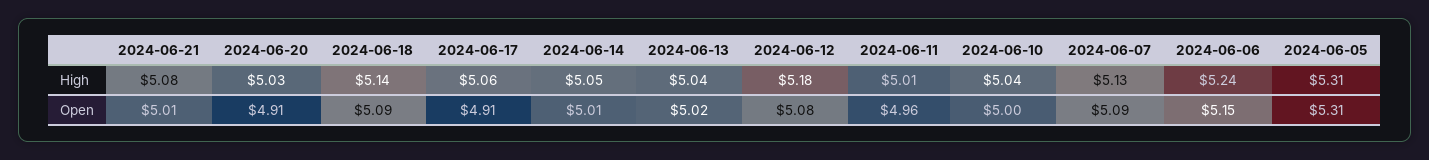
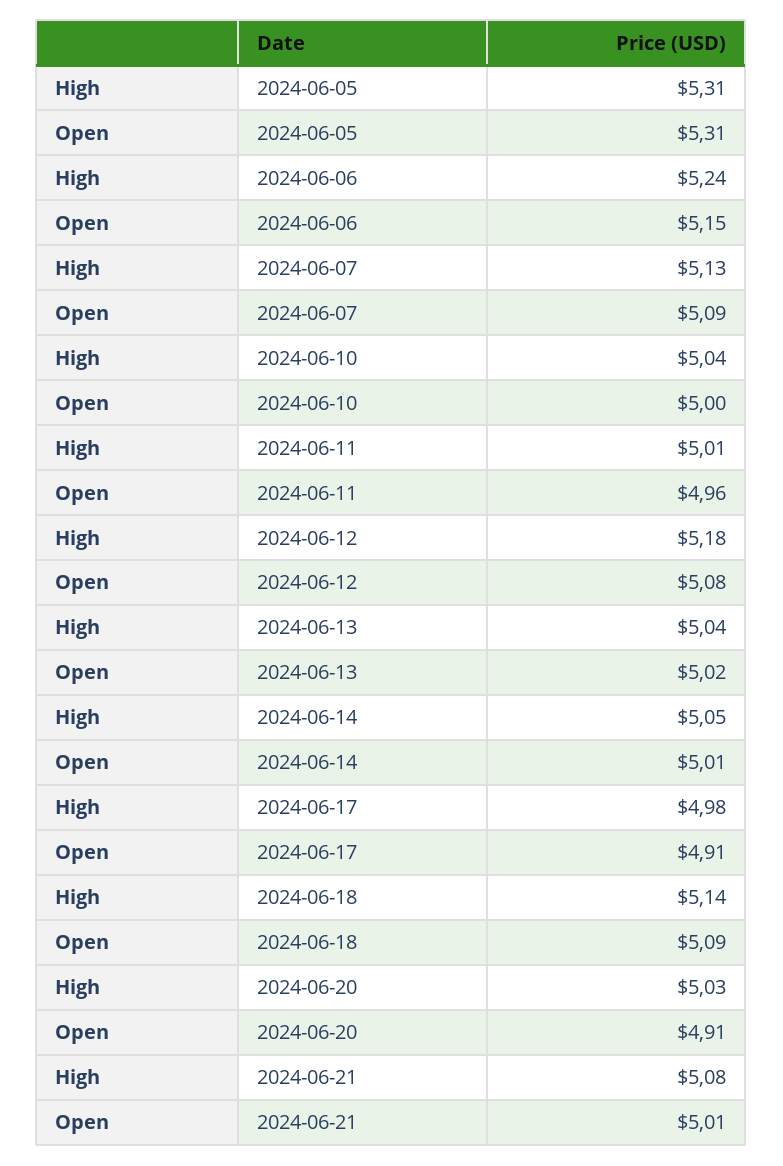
2024-06-17, High: 5.06 -> 4.98

